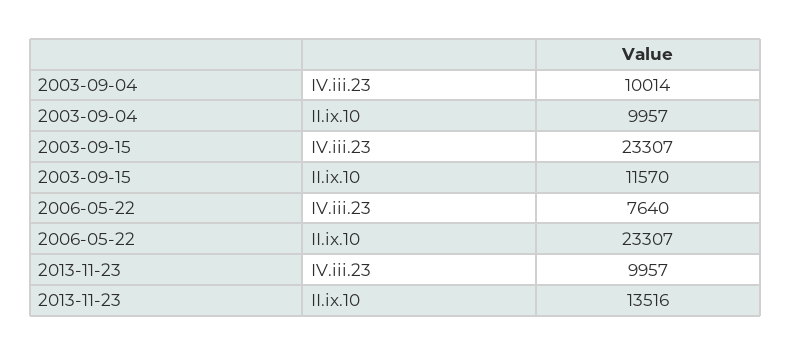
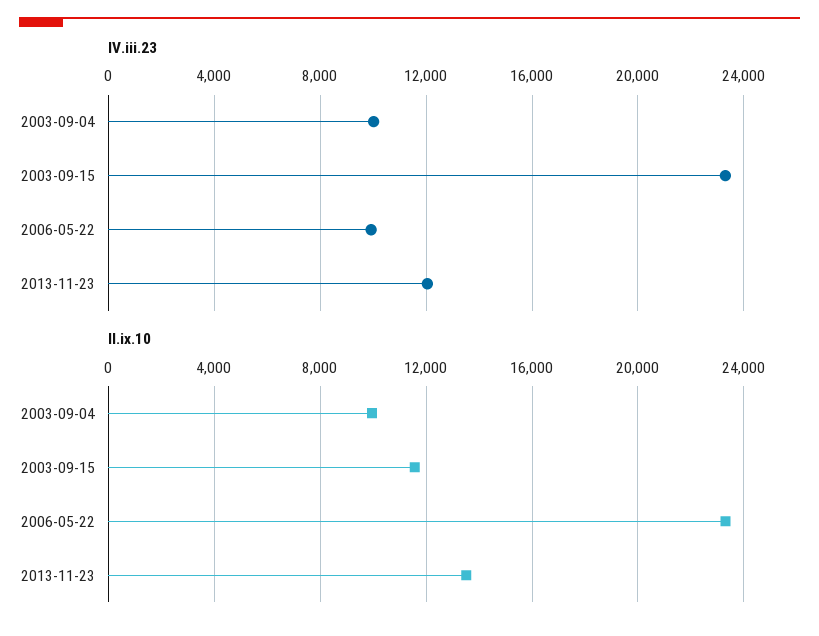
IV.iii.23, 2006-05-22: 7640 -> 10000
IV.iii.23, 2013-11-23: 9957 -> 12000

